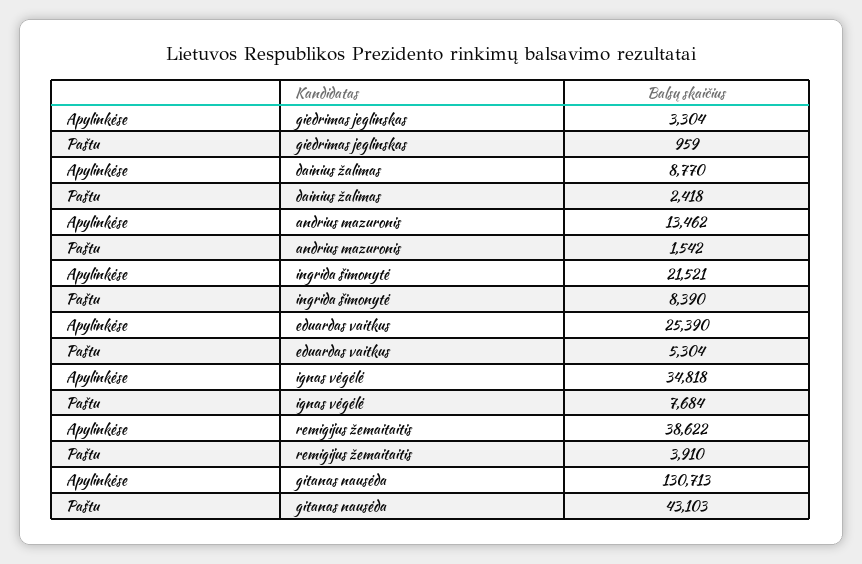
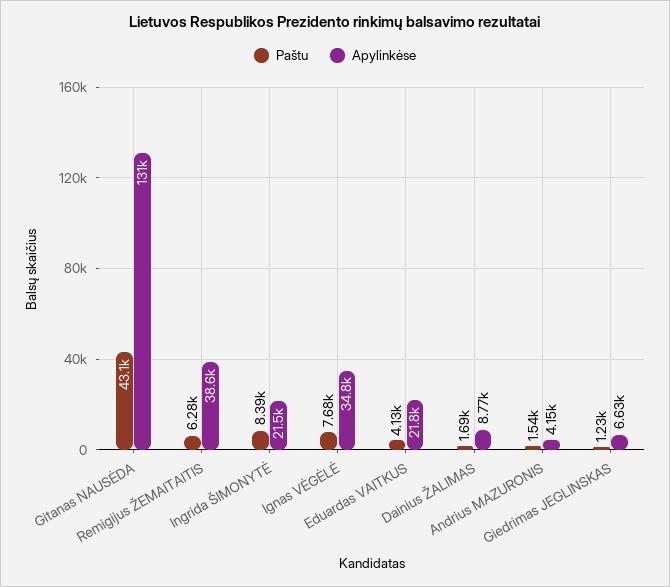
Apylinkėse, giedrimas jeglinskas: 3304 -> 6630
Paštu, giedrimas jeglinskas: 959 -> 1230
Paštu, dainius žalimas: 2418 -> 1690
Apylinkėse, andrius mazuronis: 13462 -> 4150
Apylinkėse, eduardas vaitkus: 25390 -> 21800
Paštu, eduardas vaitkus: 5304 -> 4130
Paštu, remigijus žemaitaitis: 3910 -> 6280

